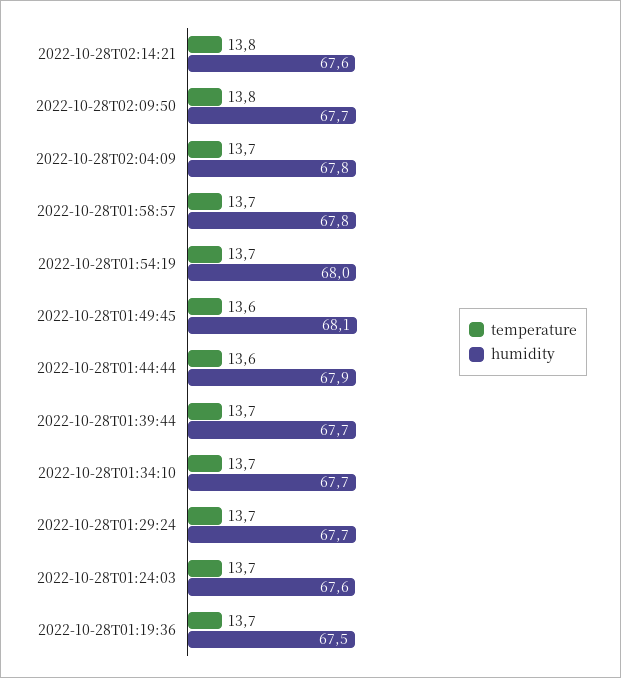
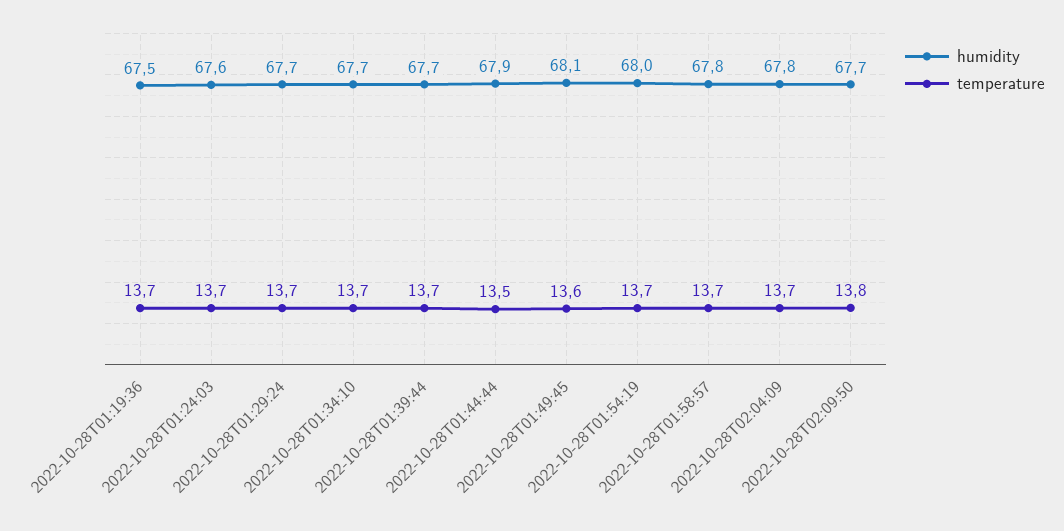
temperature, 2022-10-28T02:14:21: 13.8 -> none
humidity, 2022-10-28T02:14:21: 67.6 -> none
temperature, 2022-10-28T01:44:44: 13.6 -> 13.5

